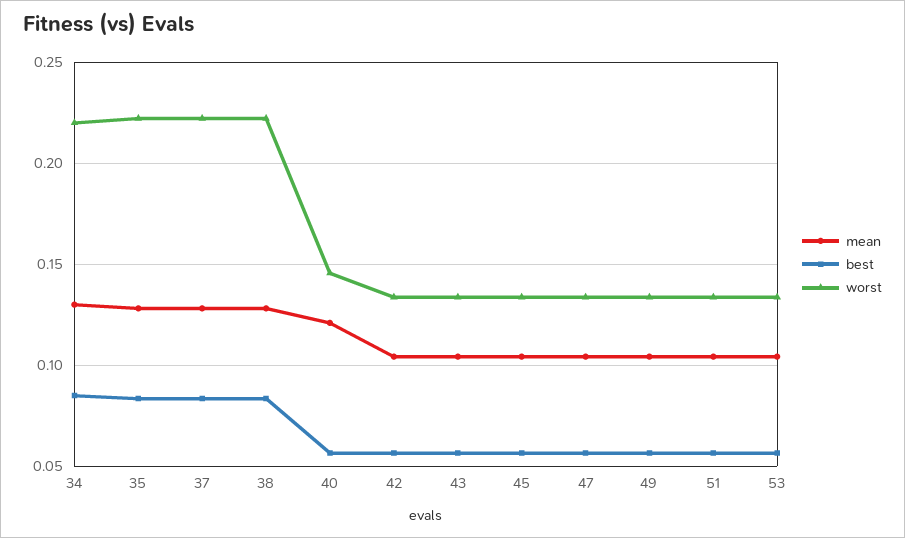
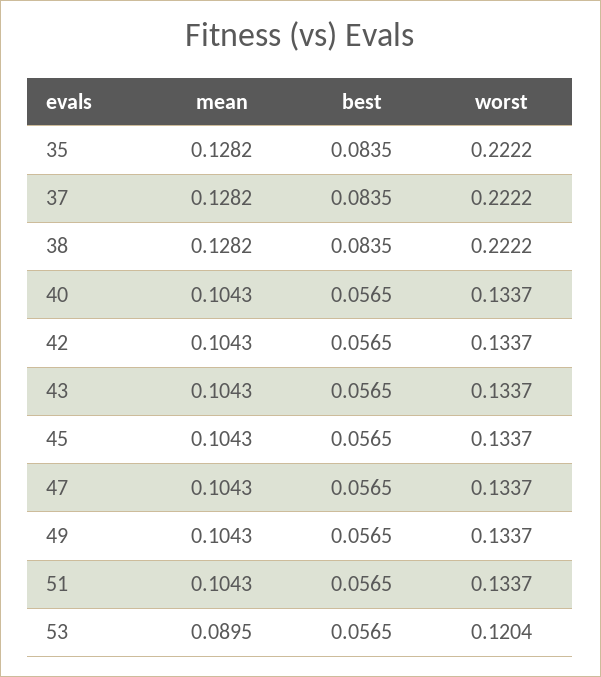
mean, 34: 0.13 -> none
best, 34: 0.085 -> none
worst, 34: 0.22 -> none
mean, 40: 0.12 -> 0.1043
worst, 40: 0.145 -> 0.1337
mean, 53: 0.105 -> 0.0895
worst, 53: 0.135 -> 0.1204

